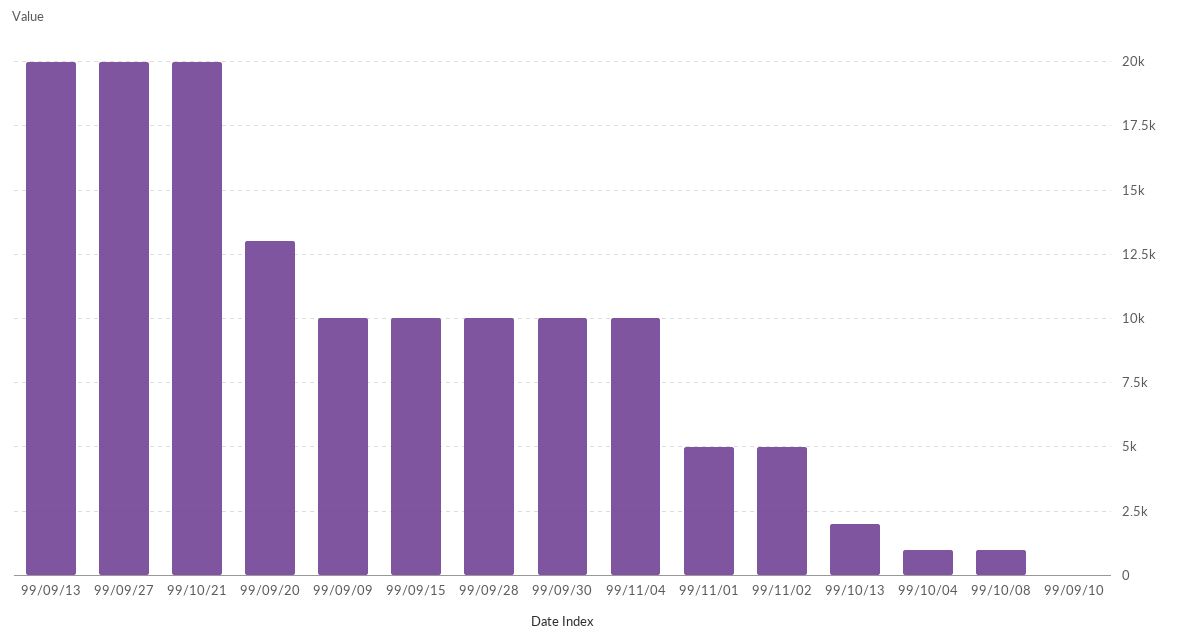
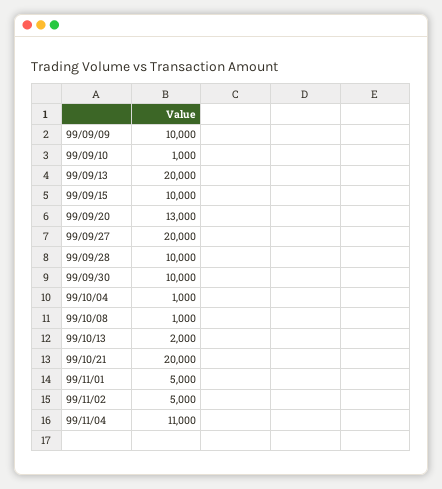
99/11/04: 10000 -> 11000
99/09/10: 0 -> 1000

